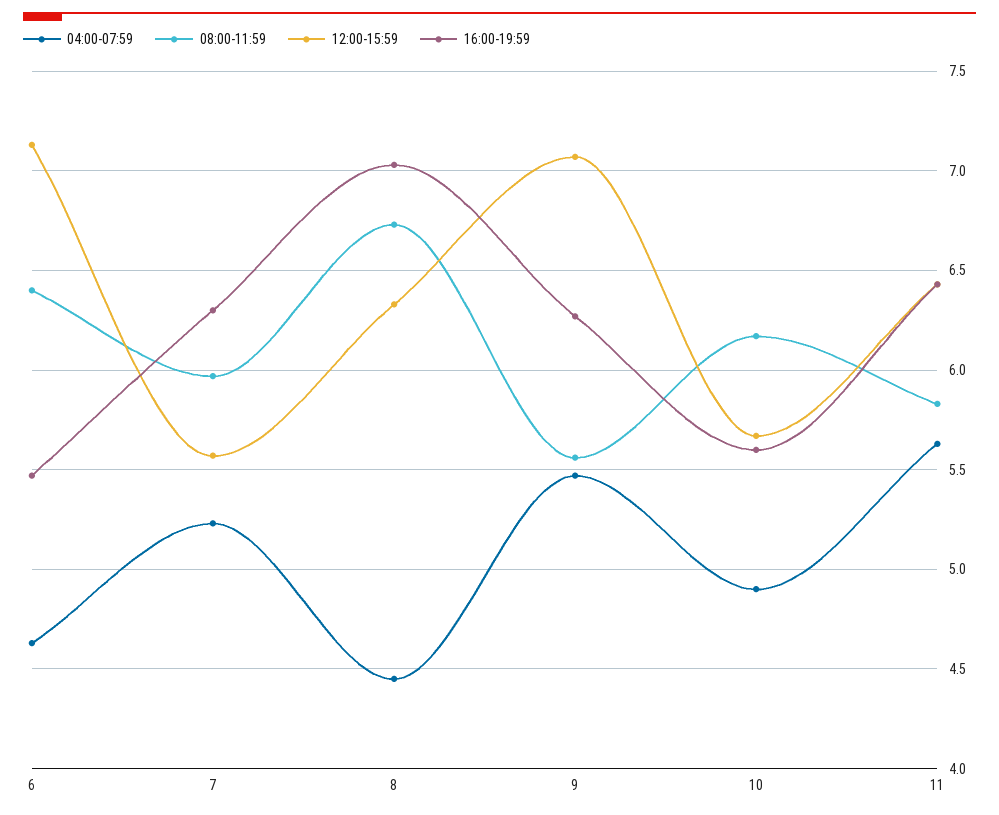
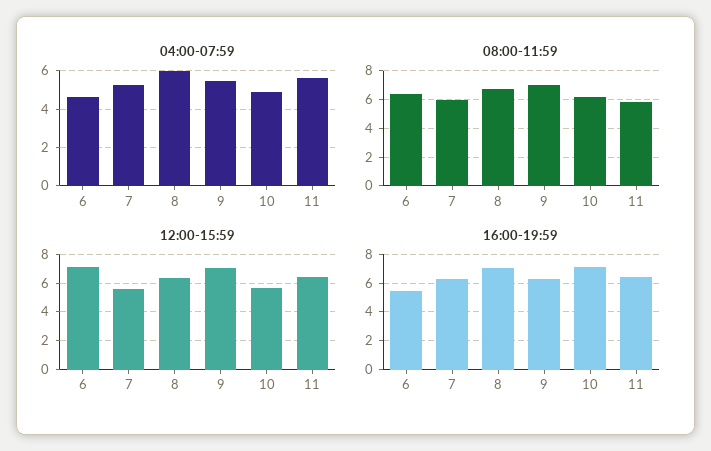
04:00-07:59, 8: 4.45 -> 6
08:00-11:59, 9: 5.55 -> 7
16:00-19:59, 10: 5.6 -> 7

